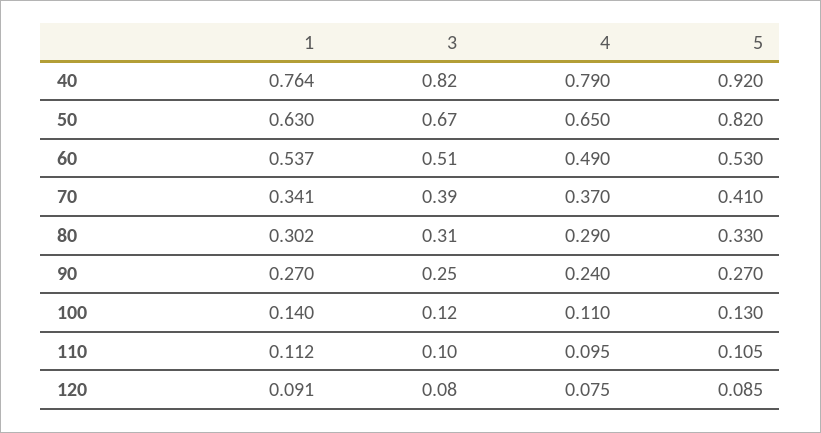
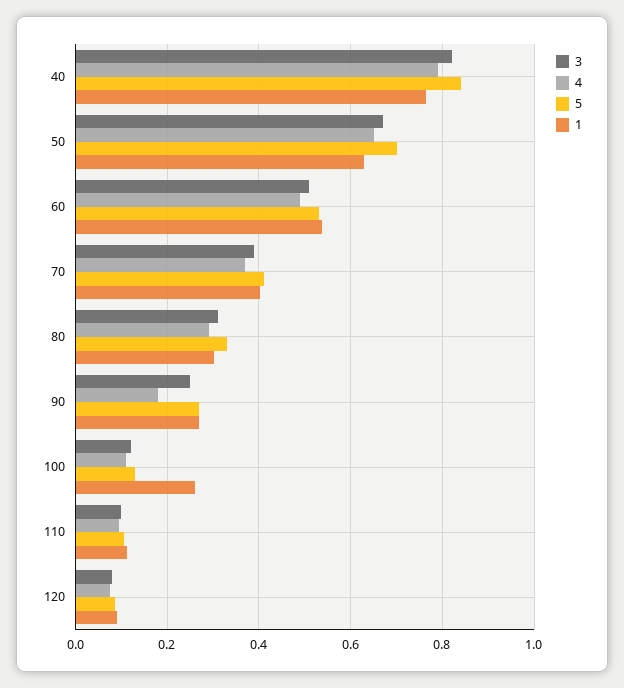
5, 40: 0.92 -> 0.84
5, 50: 0.82 -> 0.7
1, 70: 0.341 -> 0.4
4, 90: 0.24 -> 0.18
1, 100: 0.14 -> 0.26

